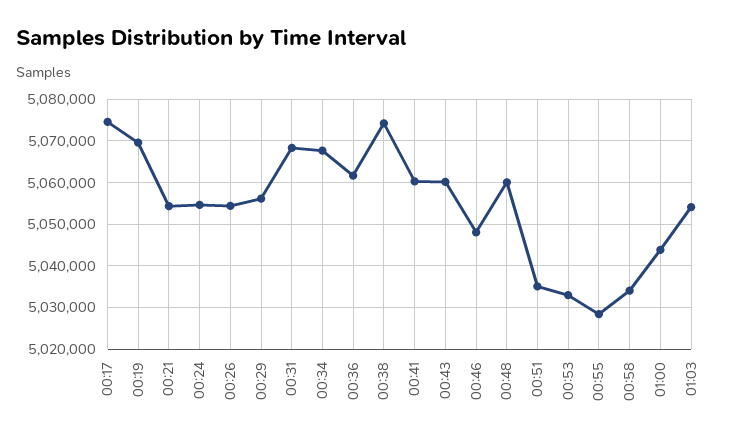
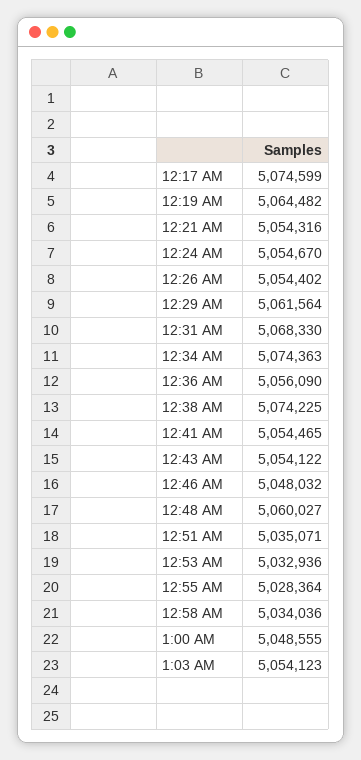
00:19: 5070000 -> 5064482
00:29: 5056000 -> 5061564
00:34: 5068000 -> 5074363
00:36: 5062000 -> 5056090
00:41: 5060000 -> 5054465
00:43: 5060000 -> 5054122
01:00: 5044000 -> 5048555

